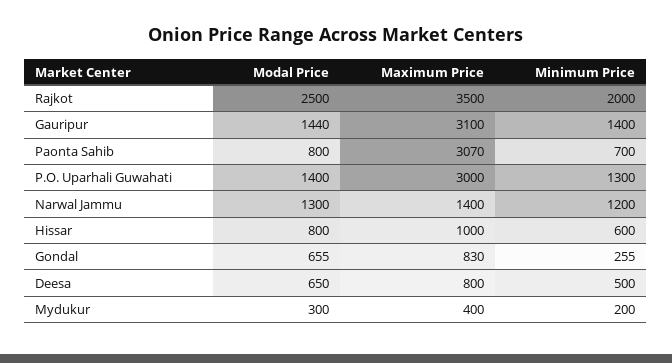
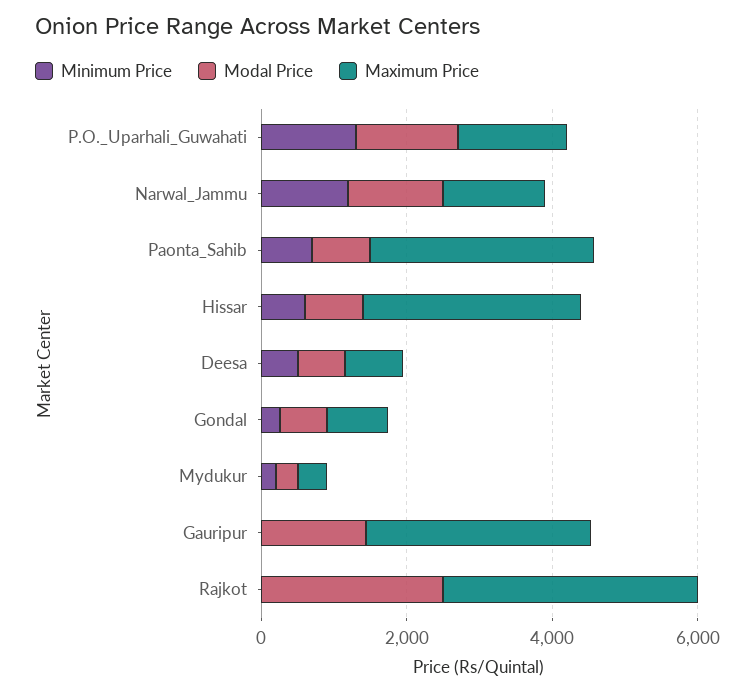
Minimum Price, Rajkot: 2000 -> 0
Minimum Price, Gauripur: 1400 -> 0
Maximum Price, P.O. Uparhali Guwahati: 3000 -> 1500
Maximum Price, Hissar: 1000 -> 3000

